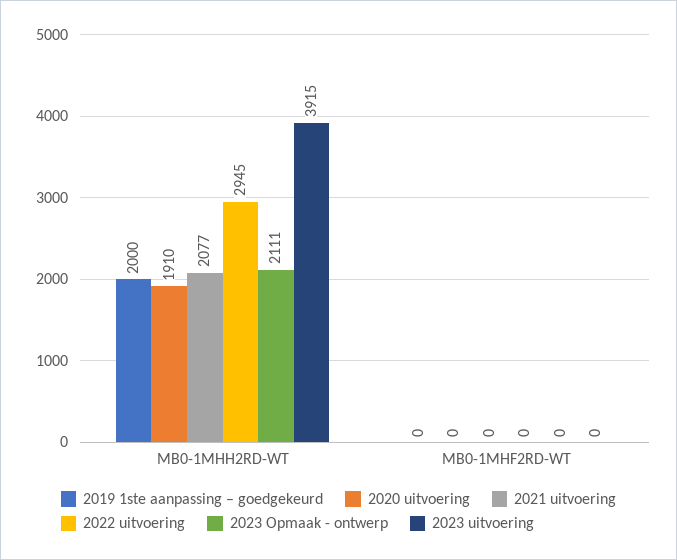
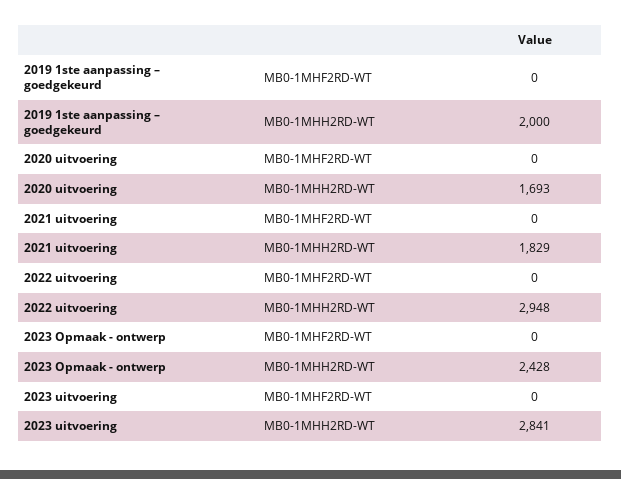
2020 uitvoering, MB0-1MHH2RD-WT: 1910 -> 1693
2021 uitvoering, MB0-1MHH2RD-WT: 2077 -> 1829
2022 uitvoering, MB0-1MHH2RD-WT: 2945 -> 2948
2023 Opmaak - ontwerp, MB0-1MHH2RD-WT: 2111 -> 2428
2023 uitvoering, MB0-1MHH2RD-WT: 3915 -> 2841

